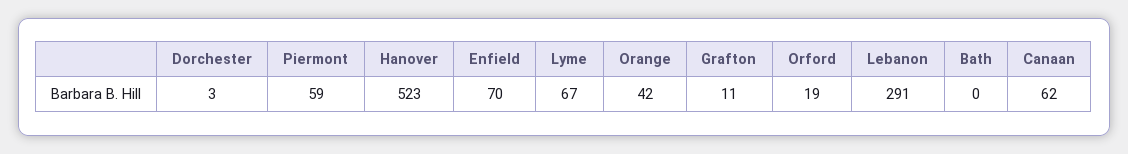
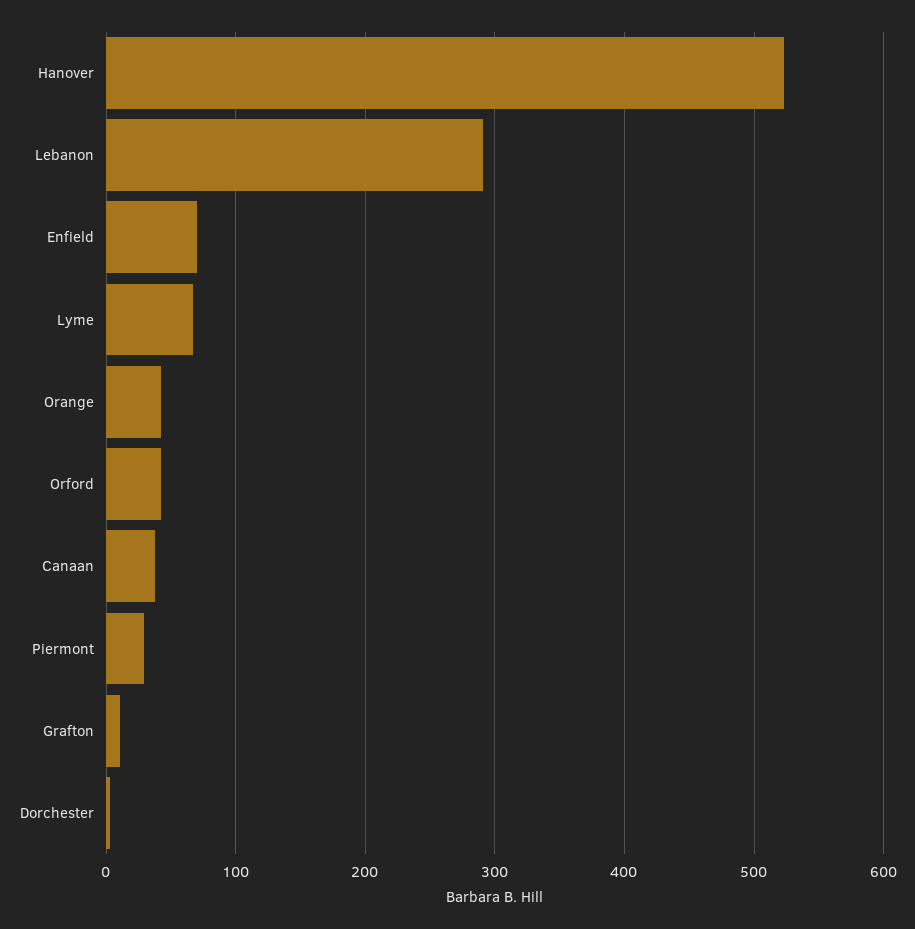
Piermont: 59 -> 30
Orford: 19 -> 40
Bath: 0 -> none
Canaan: 62 -> 40

